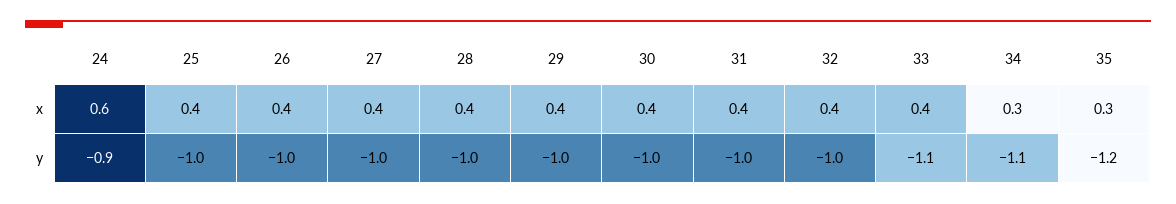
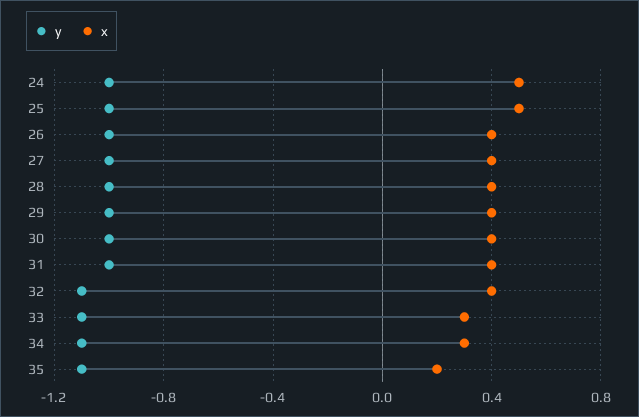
x, 24: 0.6 -> 0.5
x, 25: 0.4 -> 0.5
x, 33: 0.4 -> 0.3
x, 35: 0.3 -> 0.2
y, 24: -0.9 -> -1
y, 32: -1 -> -1.1
y, 35: -1.2 -> -1.1

